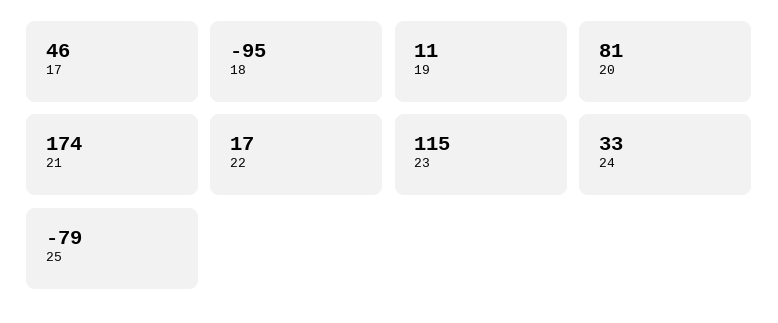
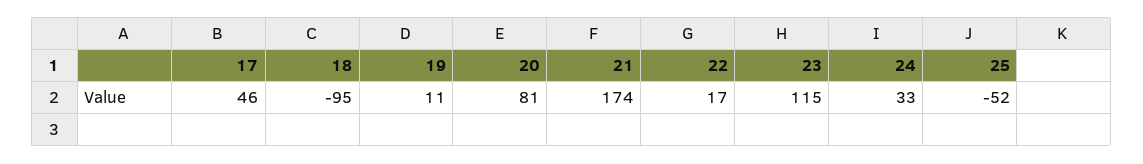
25: -79 -> -52

